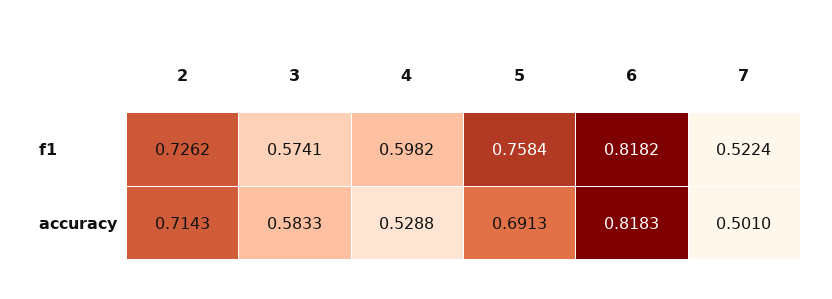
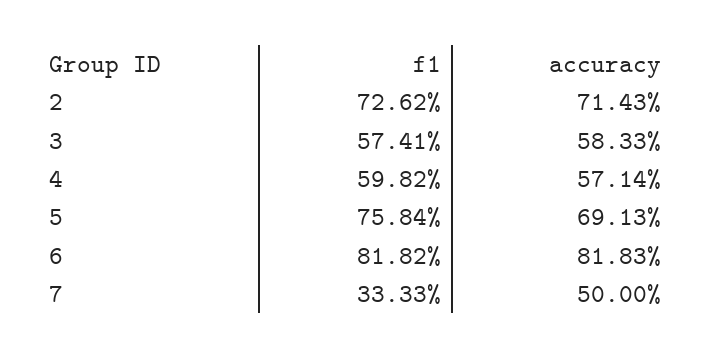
7, f1: 0.5224 -> 0.3333
4, accuracy: 0.5288 -> 0.5714
7, accuracy: 0.501 -> 0.5

